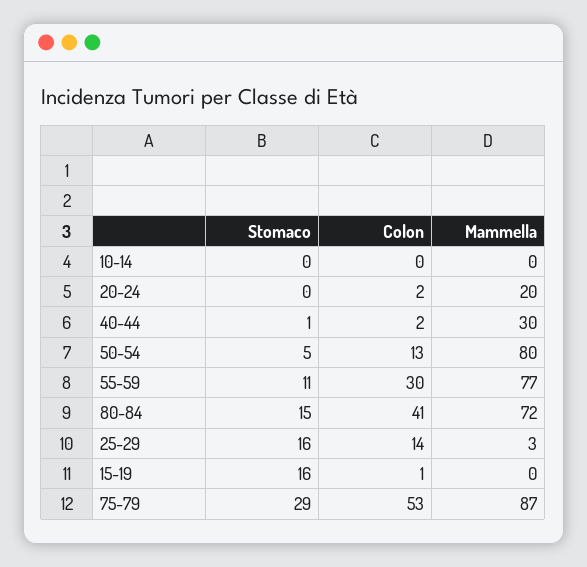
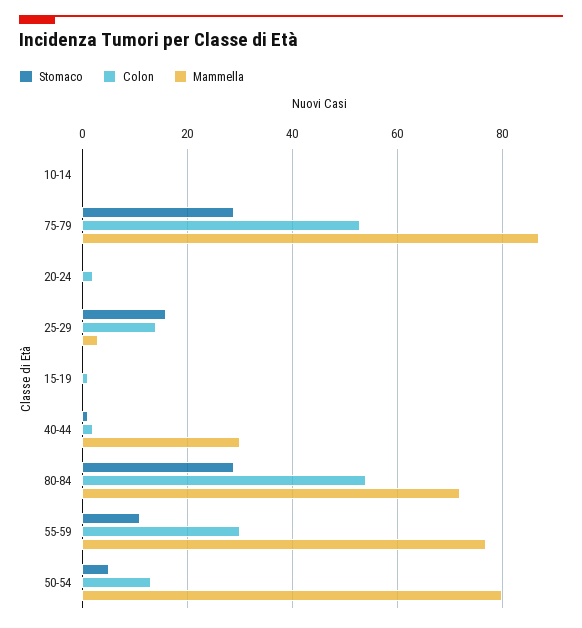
Mammella, 20-24: 20 -> 0
Stomaco, 80-84: 15 -> 30
Colon, 80-84: 41 -> 55
Stomaco, 15-19: 16 -> 0

